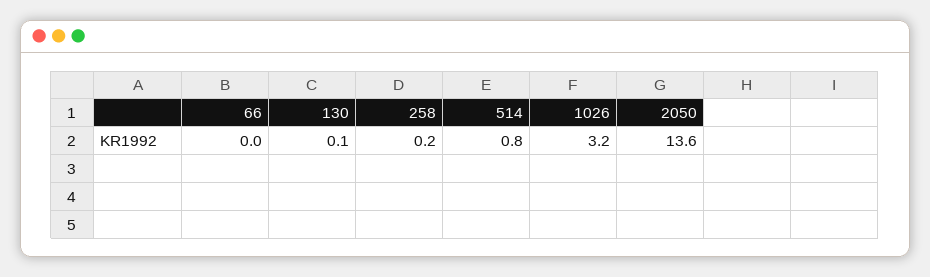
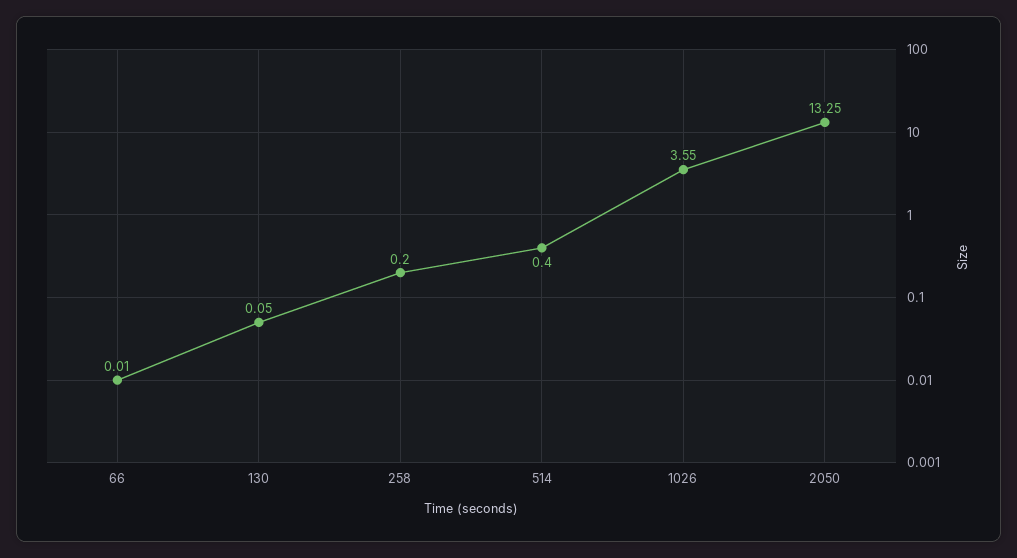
514: 0.8 -> 0.4
1026: 3.2 -> 3.55
2050: 13.6 -> 13.25

